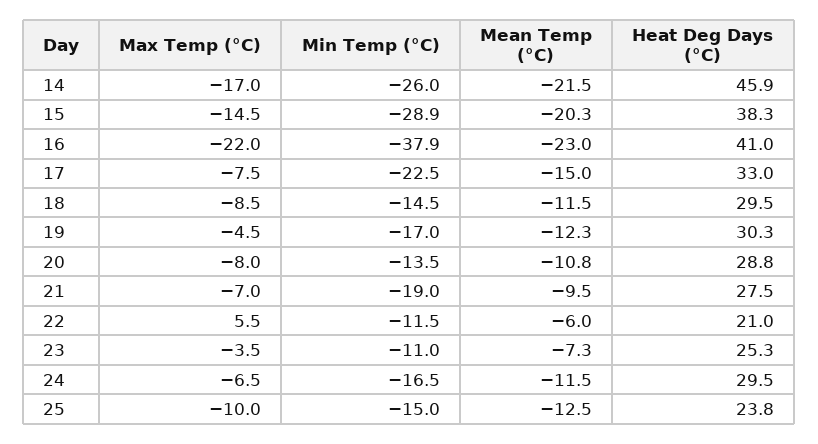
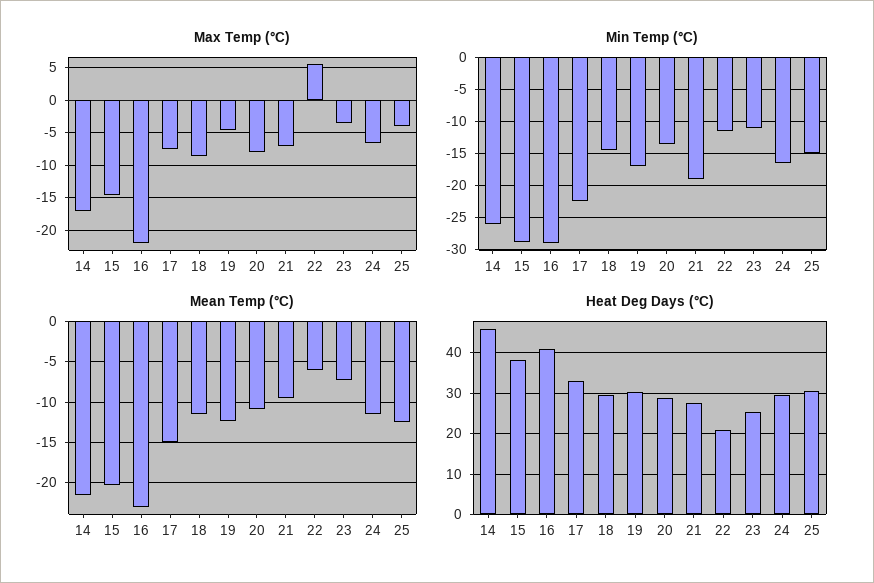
Min Temp (°C), 16: -37.9 -> -29
Max Temp (°C), 25: -10 -> -4
Heat Deg Days (°C), 25: 23.8 -> 30

